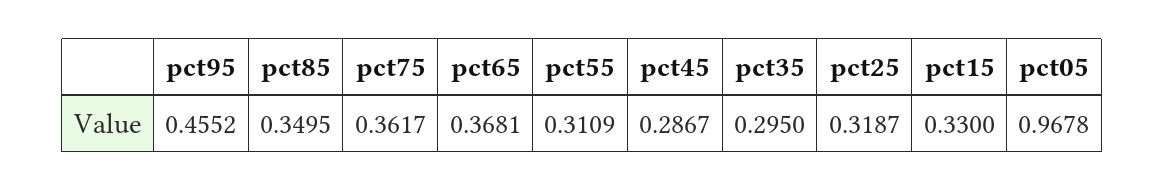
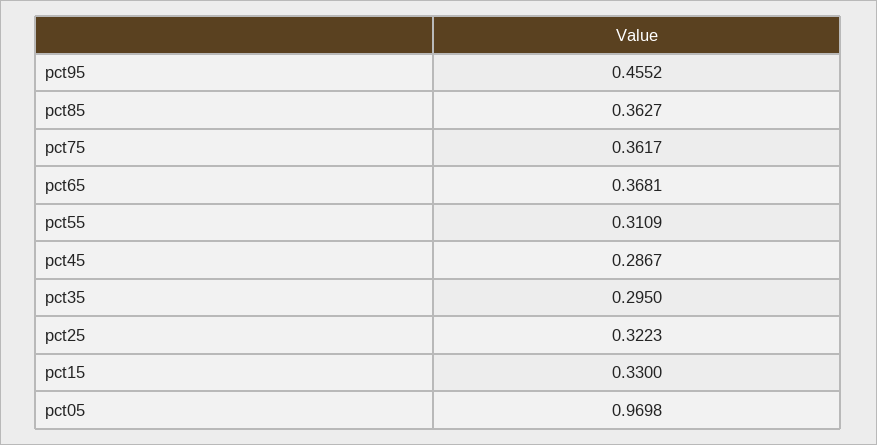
pct85: 0.3495 -> 0.3627
pct25: 0.3187 -> 0.3223
pct05: 0.9678 -> 0.9698

